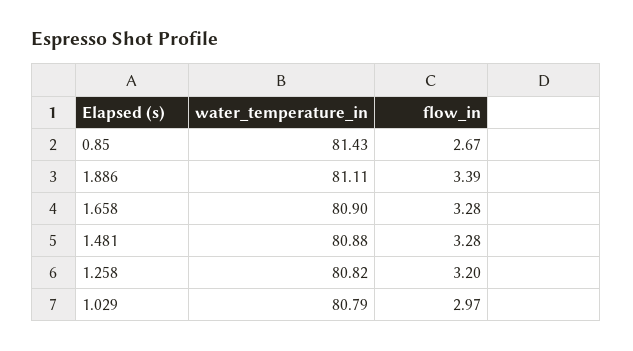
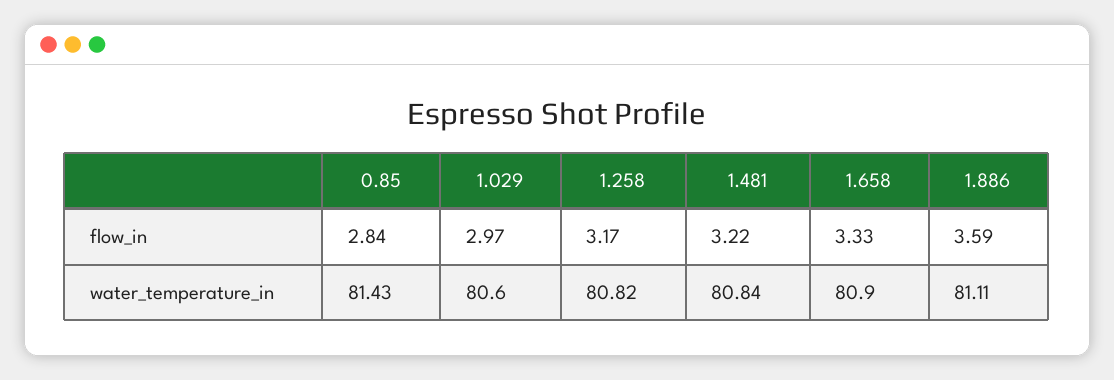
flow_in, 0.85: 2.67 -> 2.84
flow_in, 1.886: 3.39 -> 3.59
flow_in, 1.658: 3.28 -> 3.33
water_temperature_in, 1.481: 80.88 -> 80.84
flow_in, 1.481: 3.28 -> 3.22
flow_in, 1.258: 3.2 -> 3.17
water_temperature_in, 1.029: 80.79 -> 80.6

